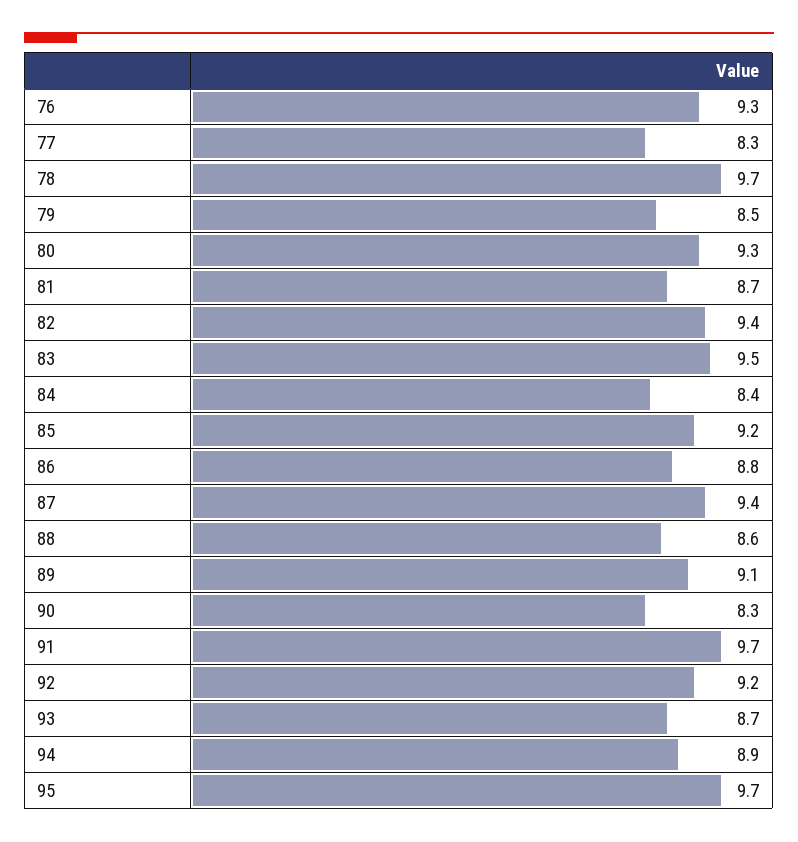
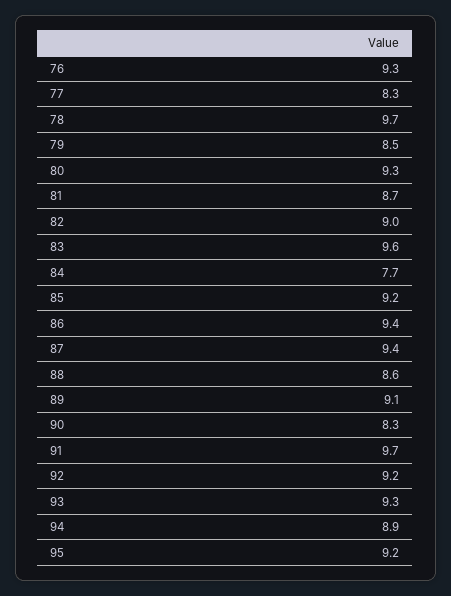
82: 9.4 -> 9
83: 9.5 -> 9.6
84: 8.4 -> 7.7
86: 8.8 -> 9.4
93: 8.7 -> 9.3
95: 9.7 -> 9.2

